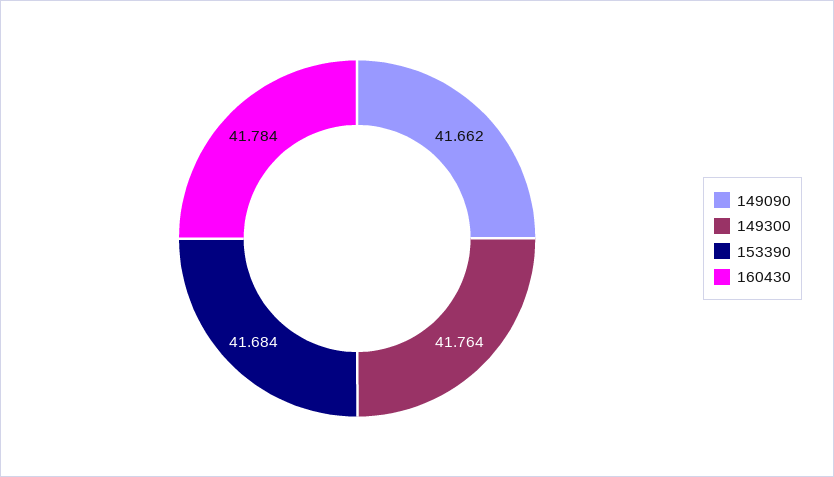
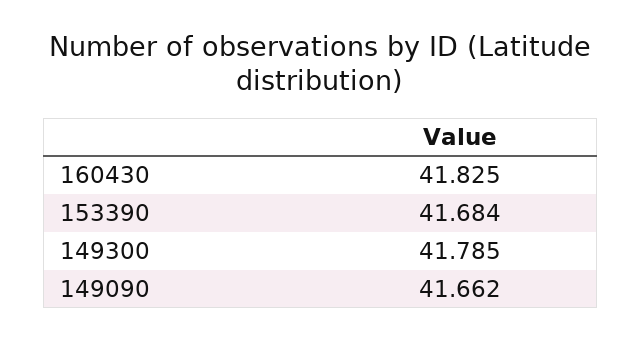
149300: 41.764 -> 41.785
160430: 41.784 -> 41.825

